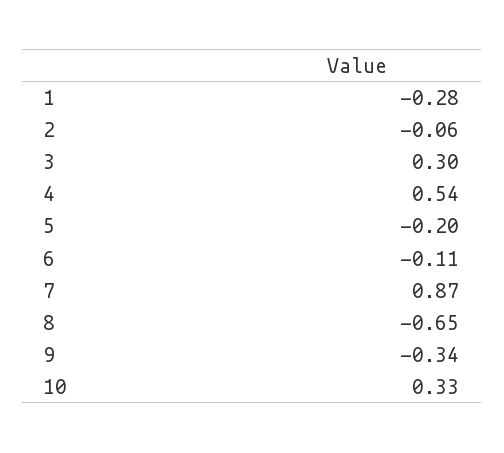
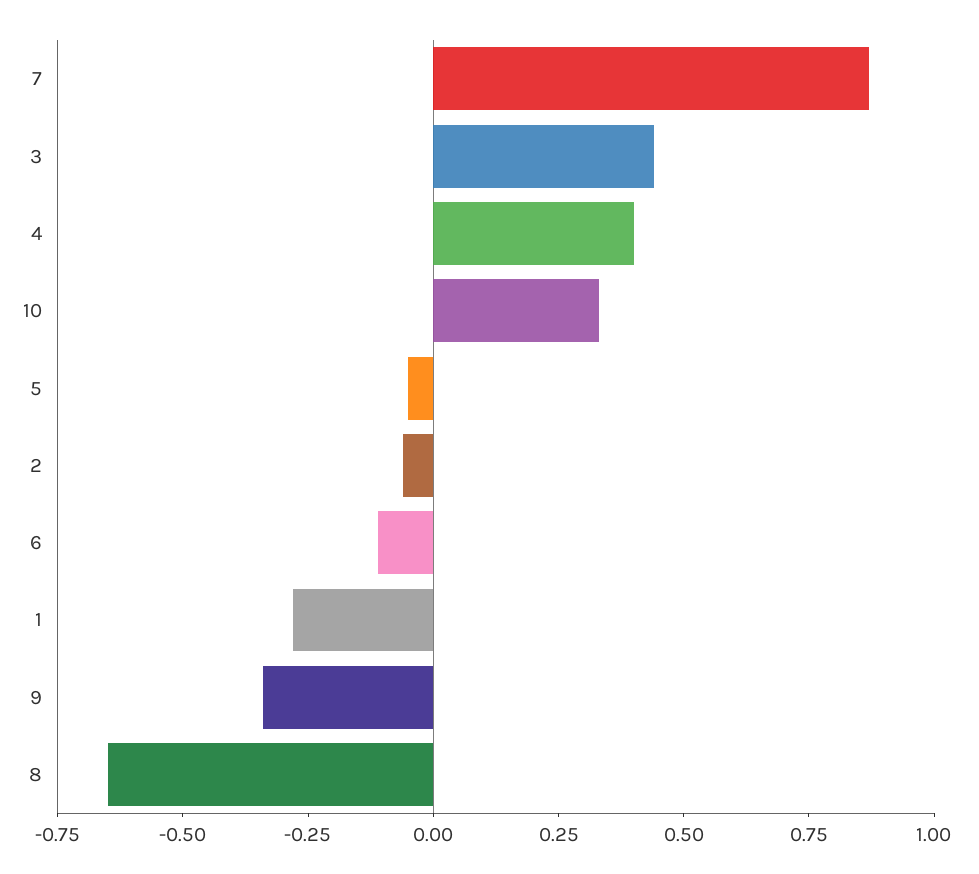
3: 0.3 -> 0.45
4: 0.54 -> 0.4
5: -0.2 -> -0.05

